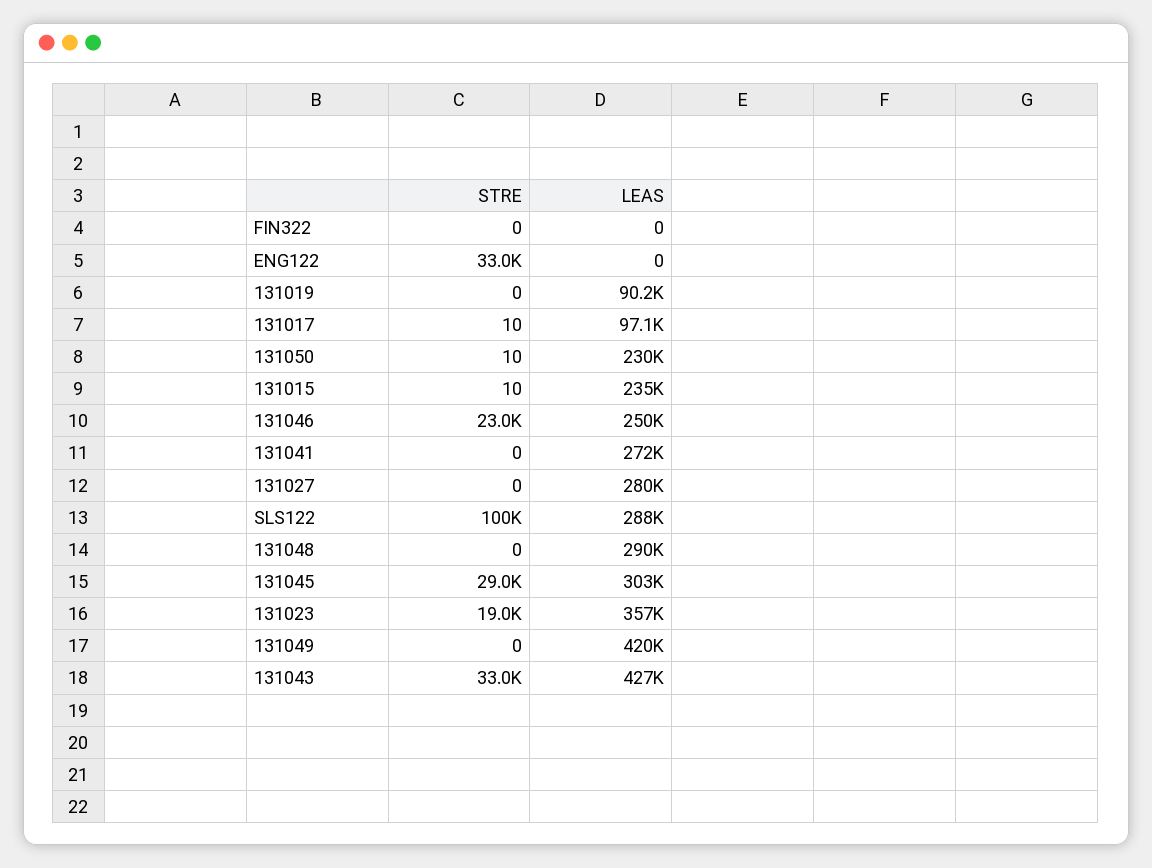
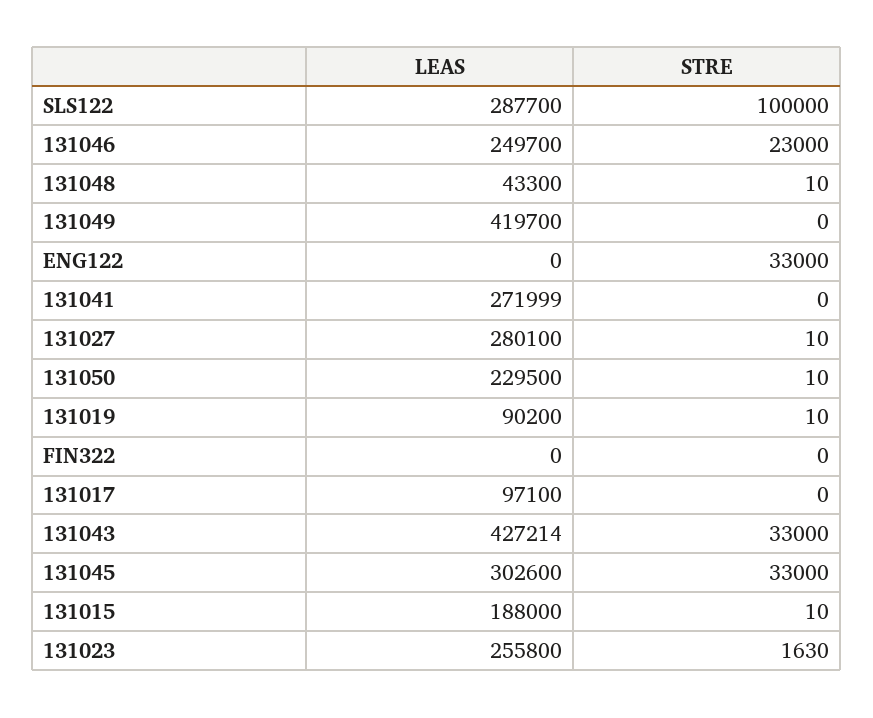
STRE, 131019: 0 -> 10
STRE, 131017: 10 -> 0
LEAS, 131015: 235000 -> 188000
STRE, 131027: 0 -> 10
STRE, 131048: 0 -> 10
LEAS, 131048: 290000 -> 43300
STRE, 131045: 29000 -> 33000
STRE, 131023: 19000 -> 1630
LEAS, 131023: 357000 -> 255800

